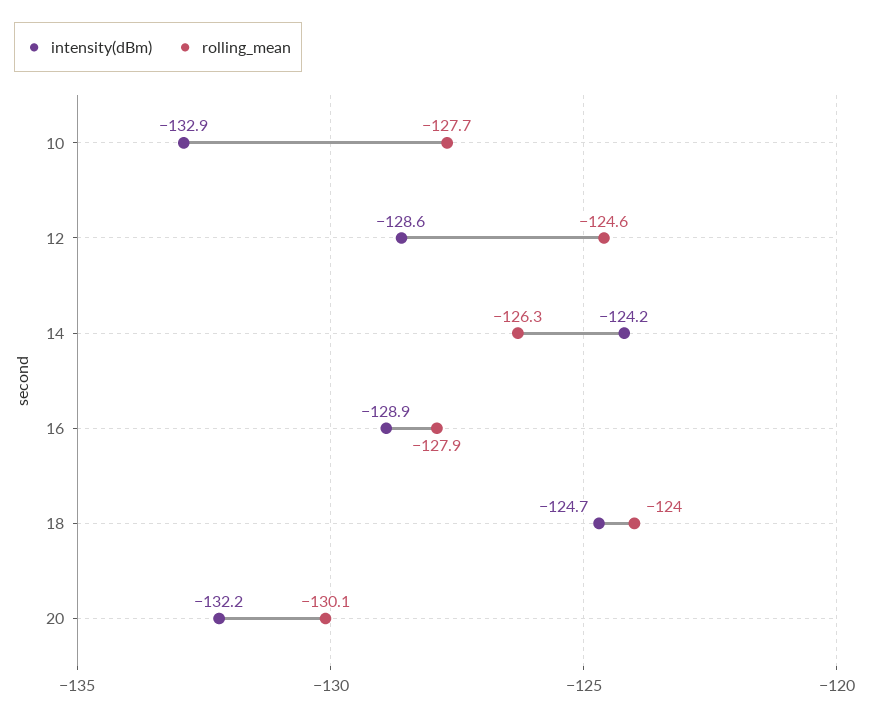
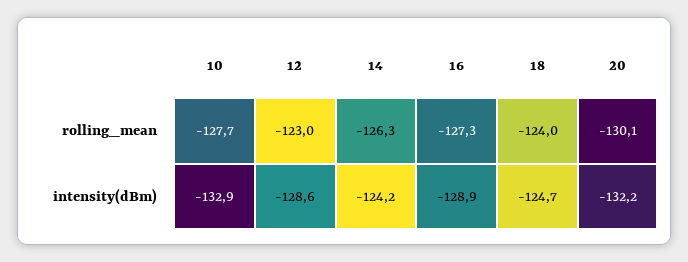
rolling_mean, 12: -124.6 -> -123
rolling_mean, 16: -127.9 -> -127.3

